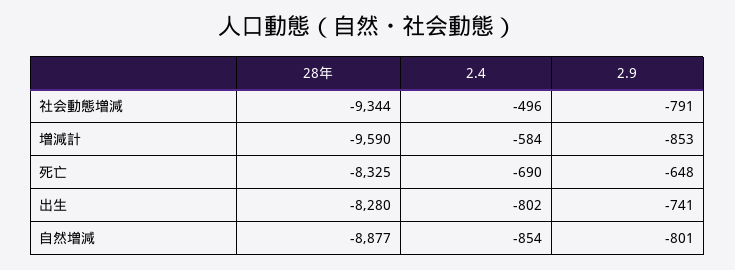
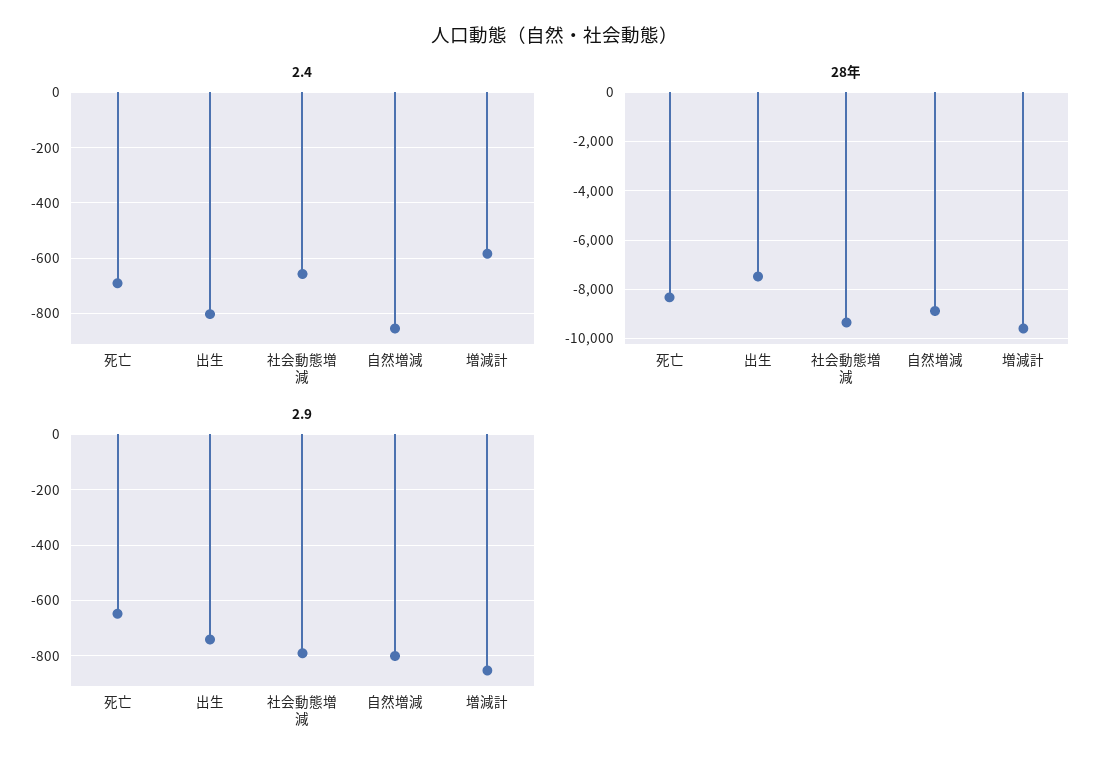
2.4, 社会動態増減: -496 -> -650
28年, 出生: -8280 -> -7500

